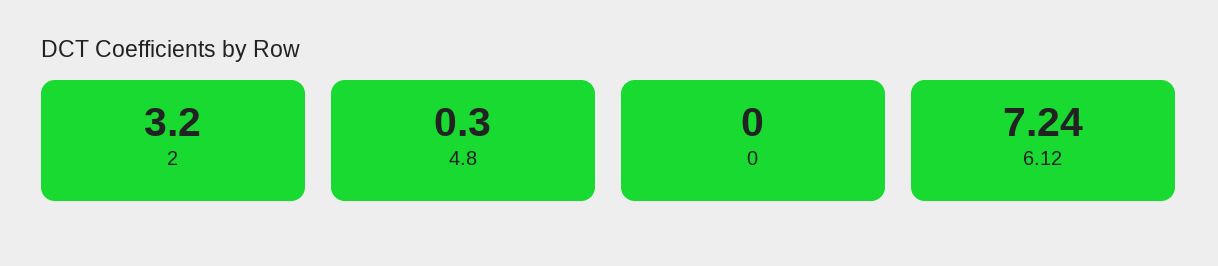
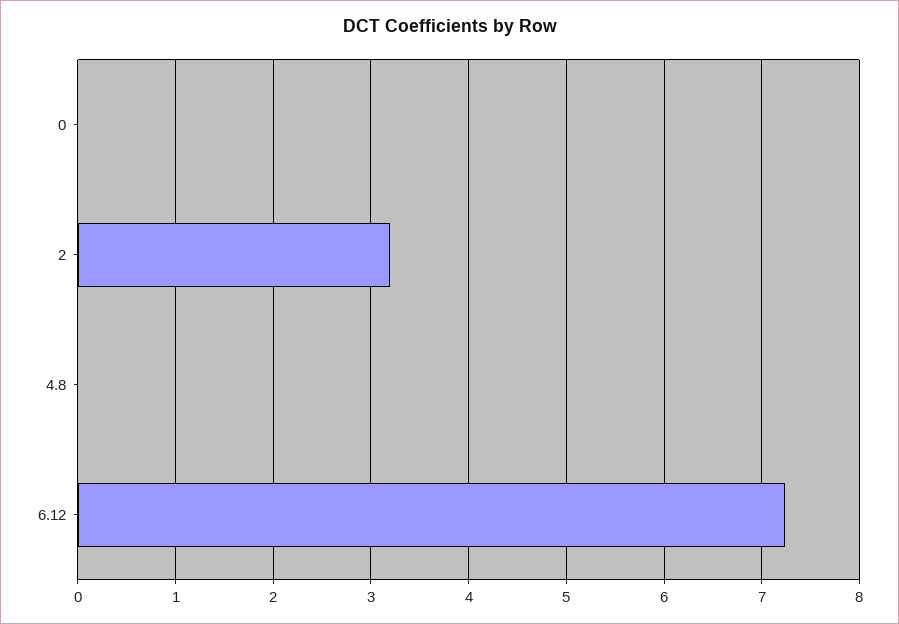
4.8: 0.3 -> 0

